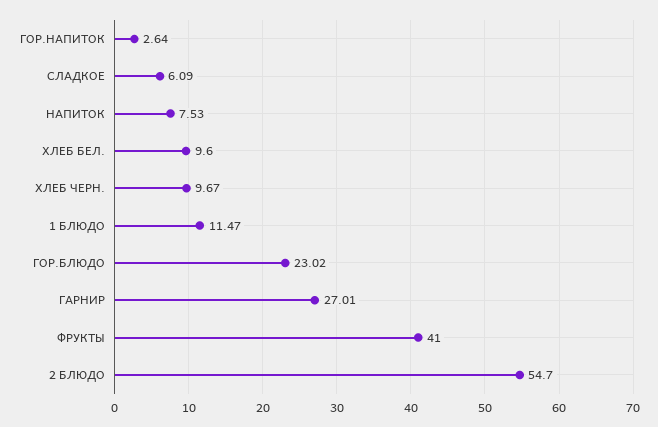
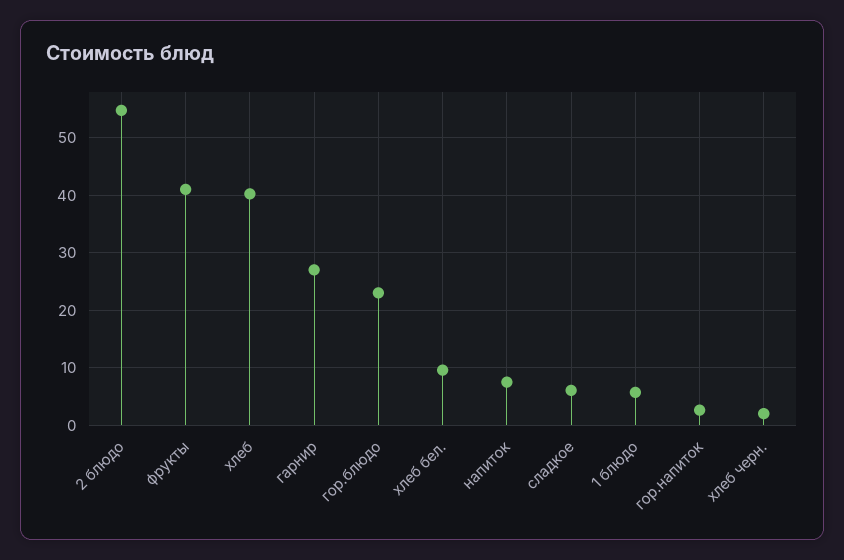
ХЛЕБ ЧЕРН.: 9.67 -> 2
1 БЛЮДО: 11.47 -> 6
хлеб: none -> 40

